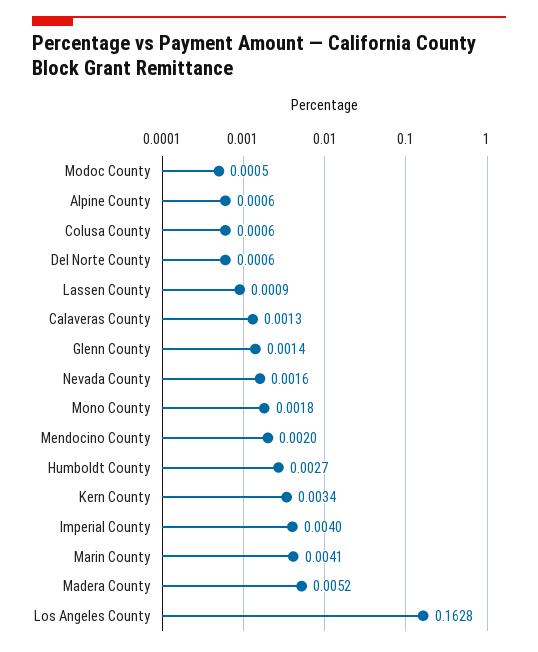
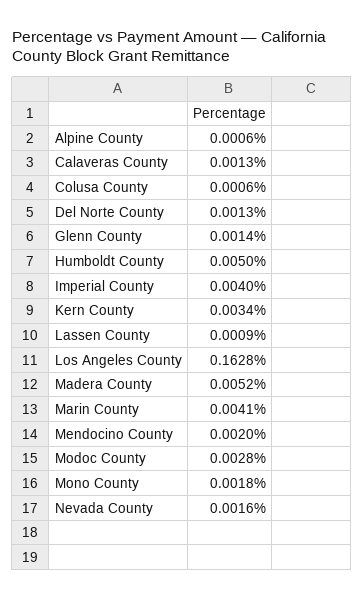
Modoc County: 0.0005 -> 0.0028
Del Norte County: 0.0006 -> 0.0013
Humboldt County: 0.0027 -> 0.005

